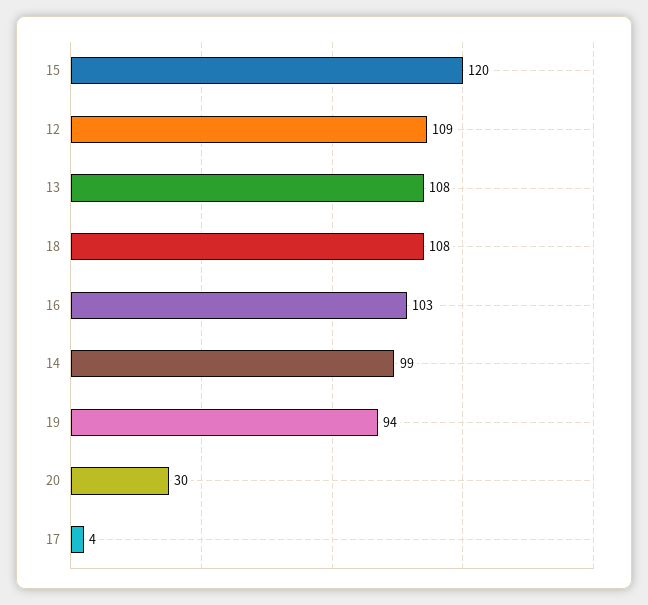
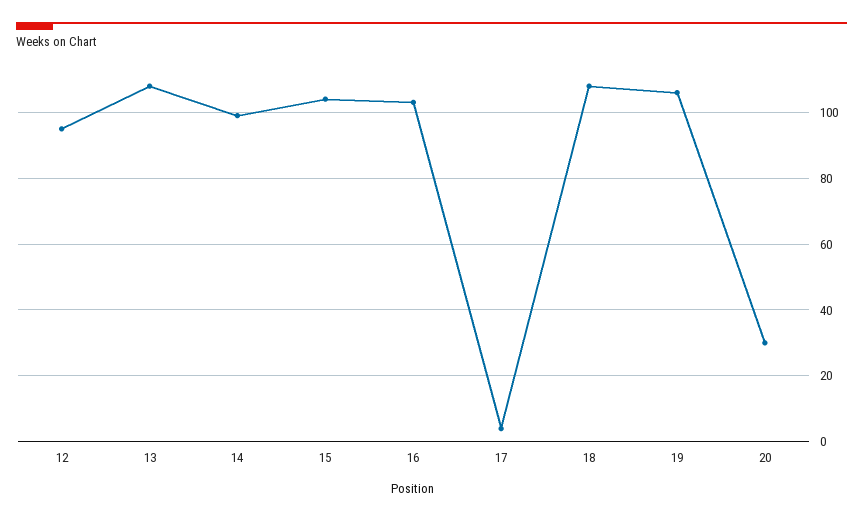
15: 120 -> 105
12: 109 -> 95
19: 94 -> 105

